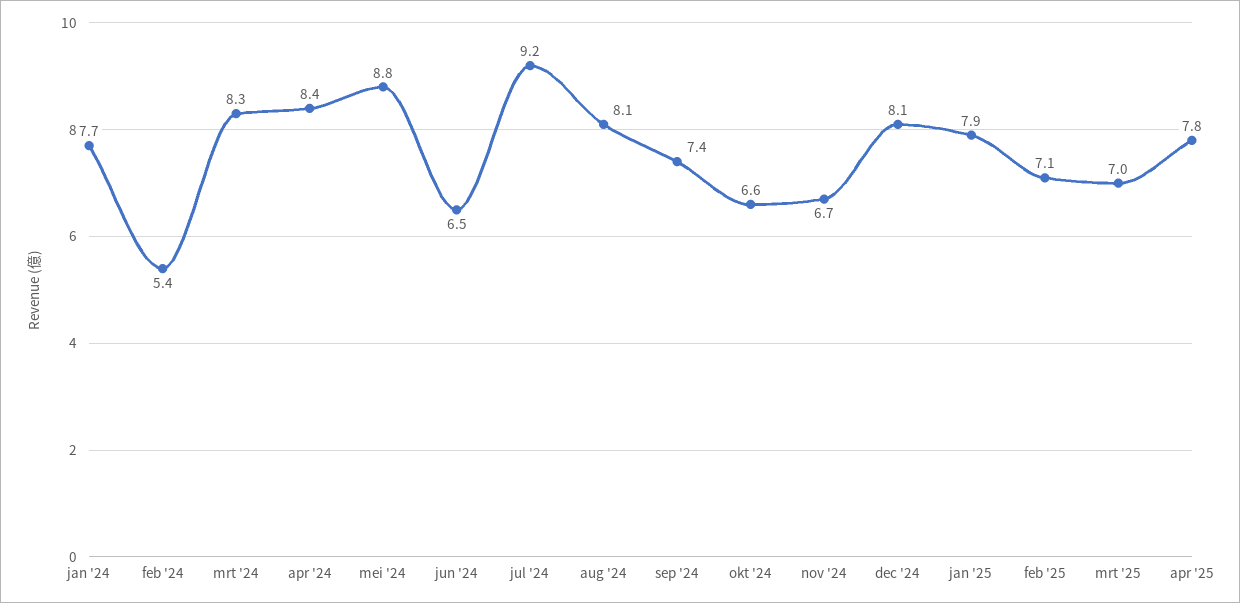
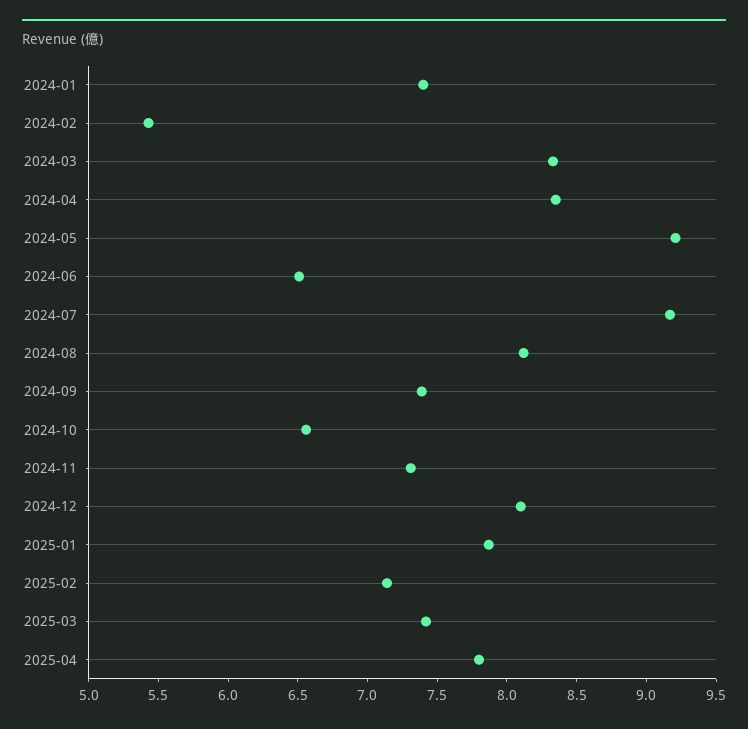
jan '24: 7.7 -> 7.4
mei '24: 8.8 -> 9.2
nov '24: 6.7 -> 7.3
mrt '25: 7 -> 7.4

